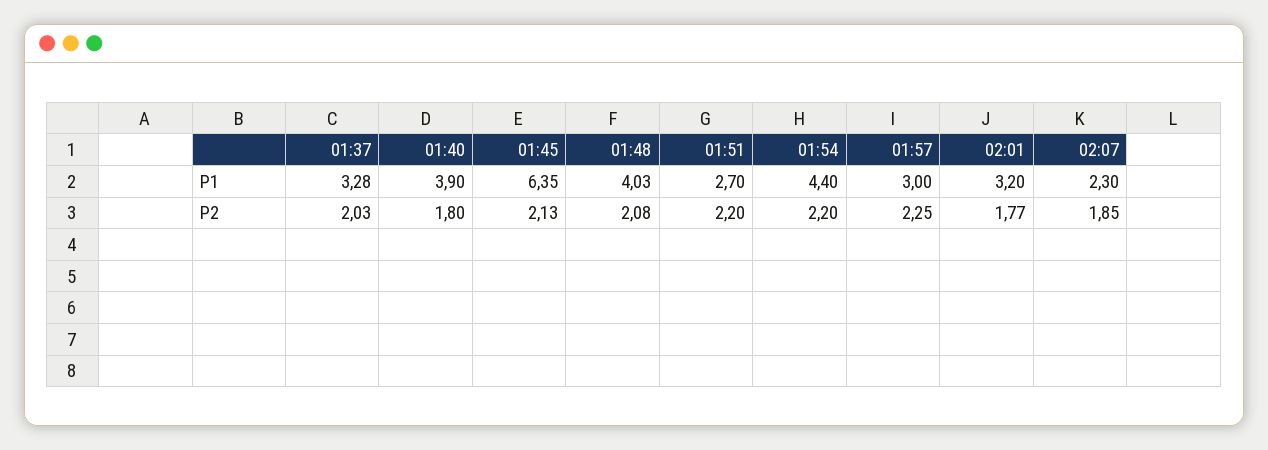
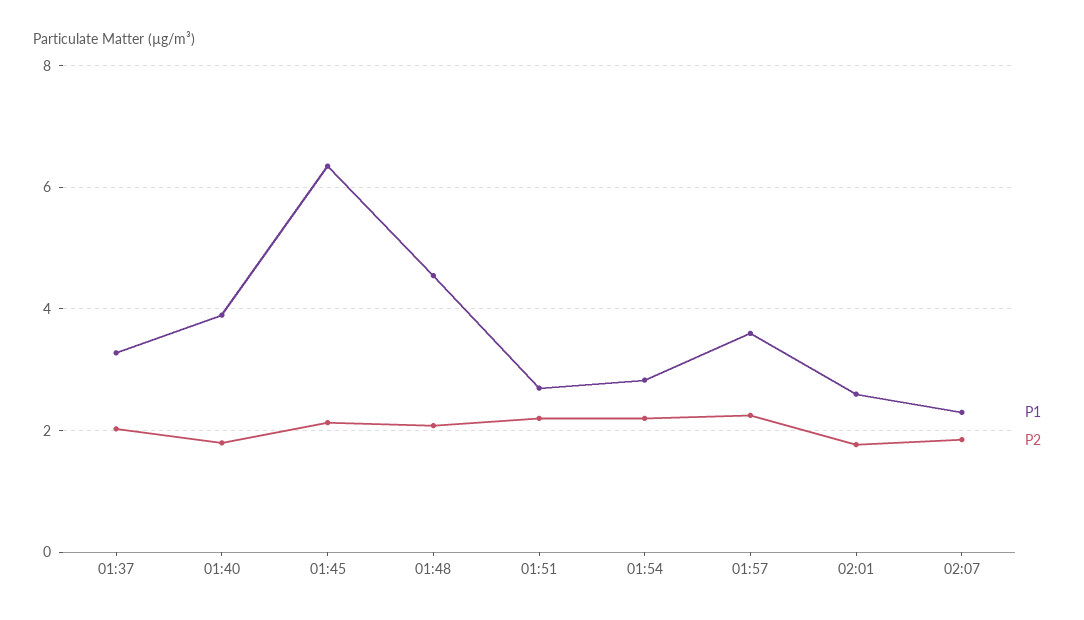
P1, 01:48: 4.03 -> 4.6
P1, 01:54: 4.4 -> 2.8
P1, 01:57: 3 -> 3.6
P1, 02:01: 3.2 -> 2.6

